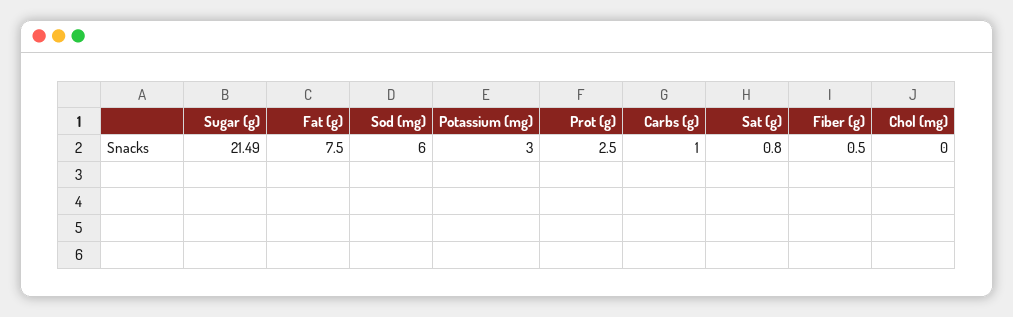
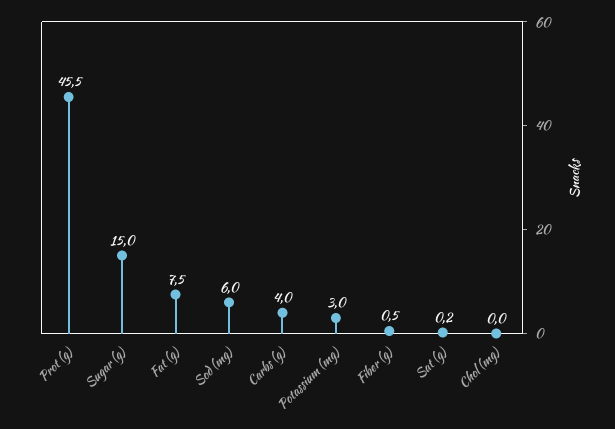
Sugar (g): 21.49 -> 15
Prot (g): 2.5 -> 45.5
Carbs (g): 1 -> 4
Sat (g): 0.8 -> 0.2

